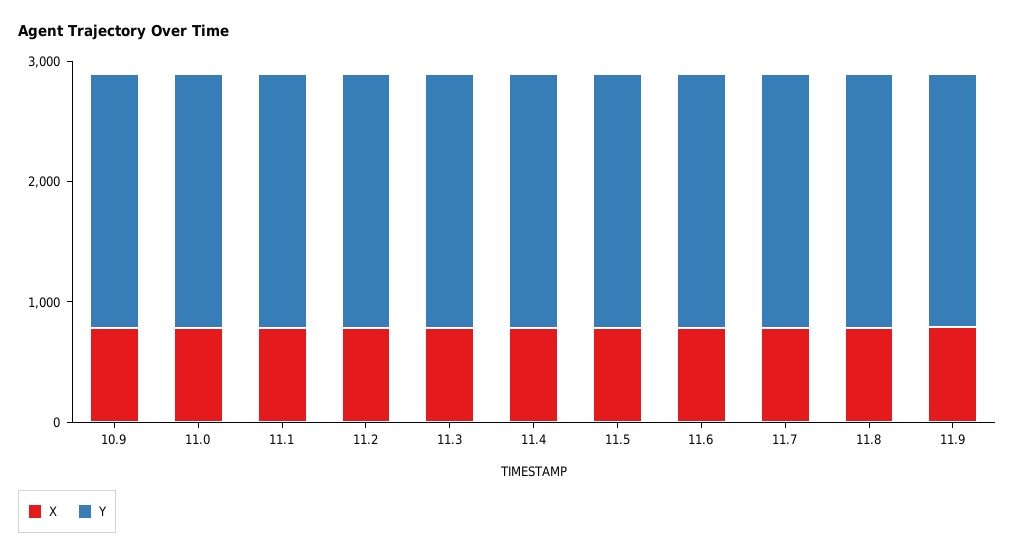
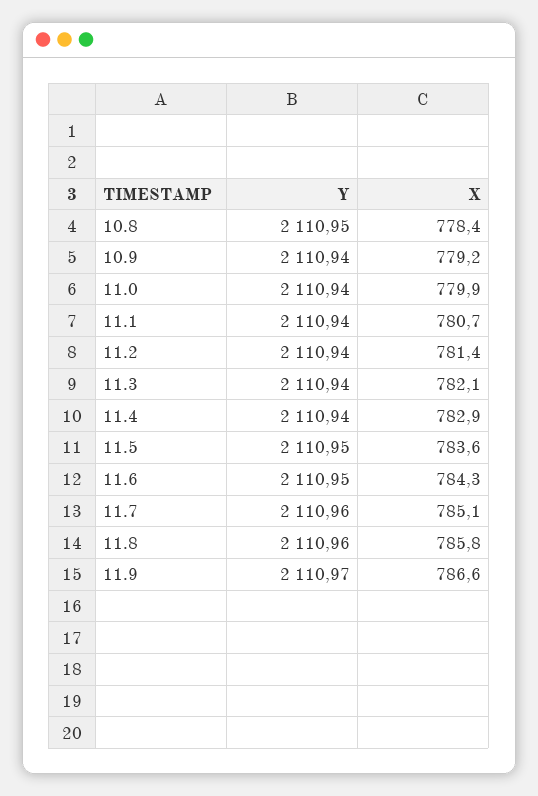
Y, 10.8: none -> 2110.95
X, 10.8: none -> 778.4

